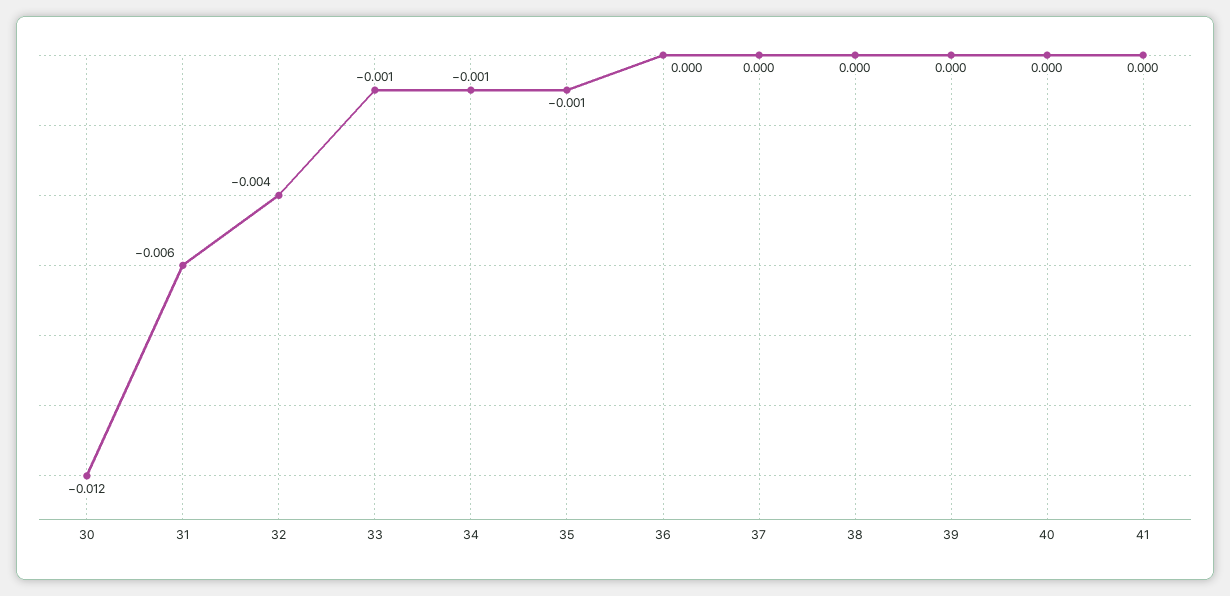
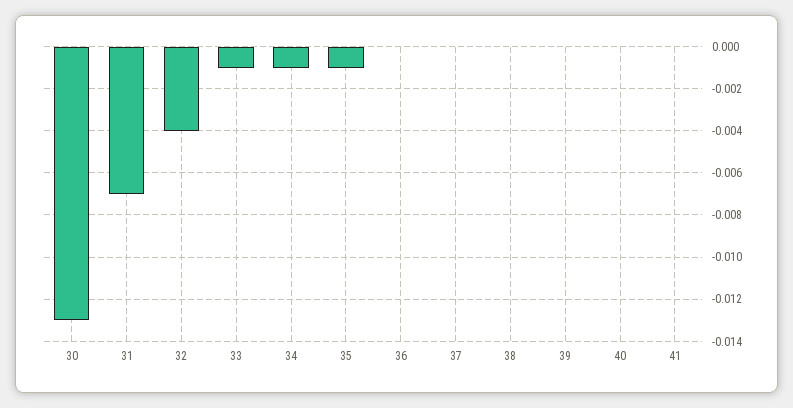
30: -0.012 -> -0.013
31: -0.006 -> -0.007

